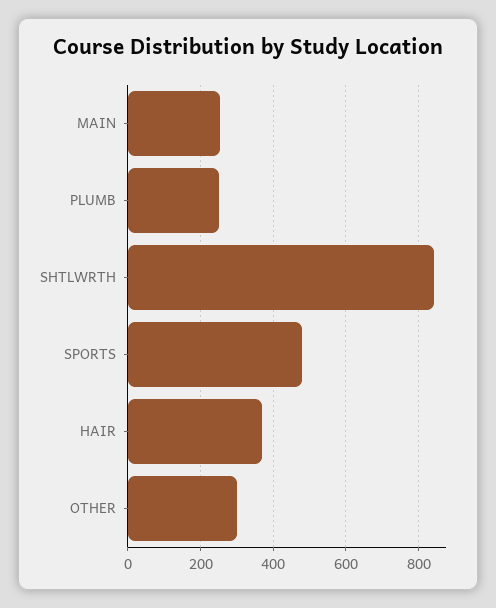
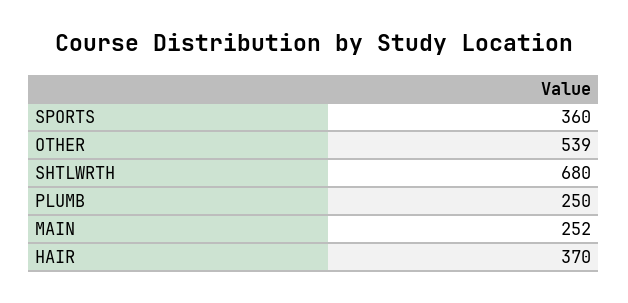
SHTLWRTH: 840 -> 680
SPORTS: 480 -> 360
OTHER: 300 -> 539

